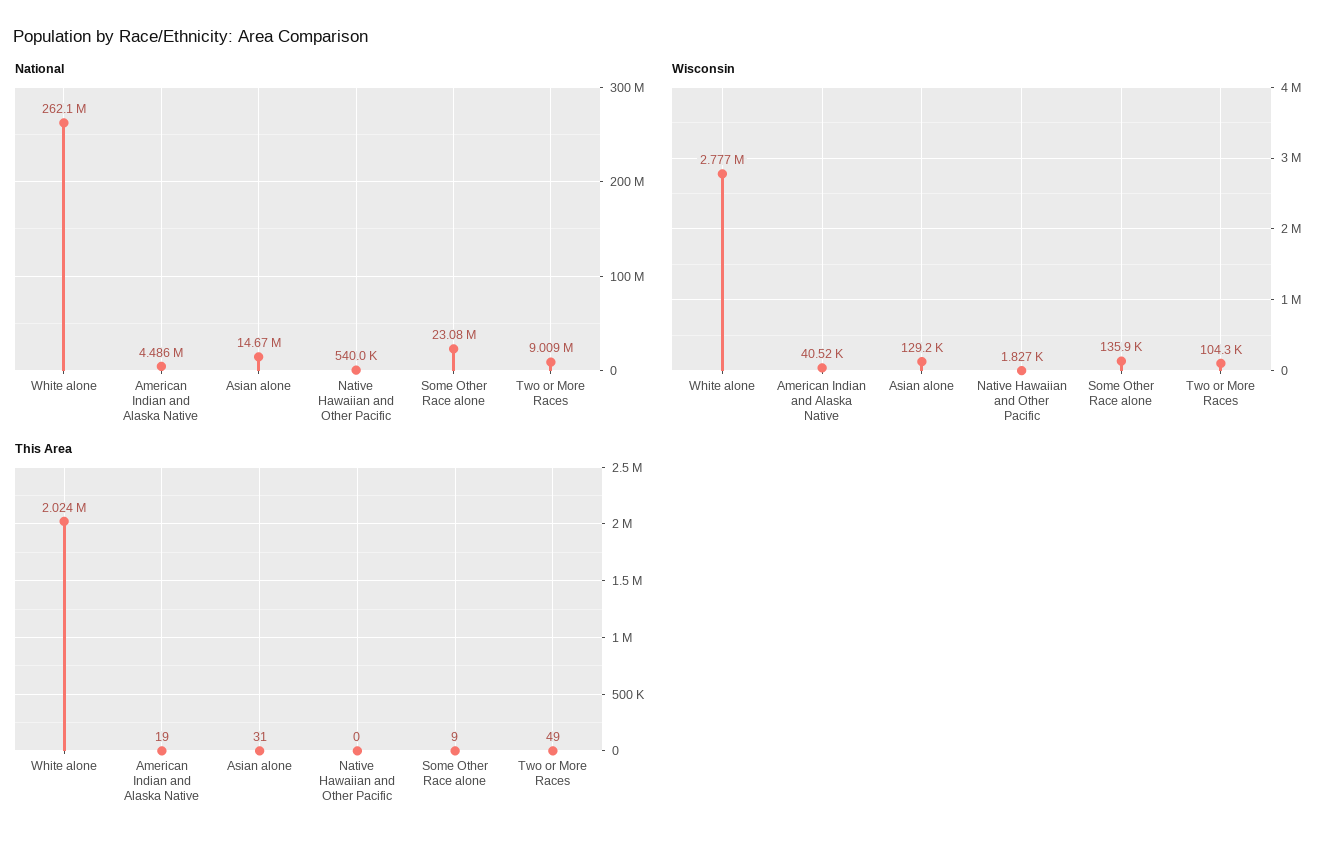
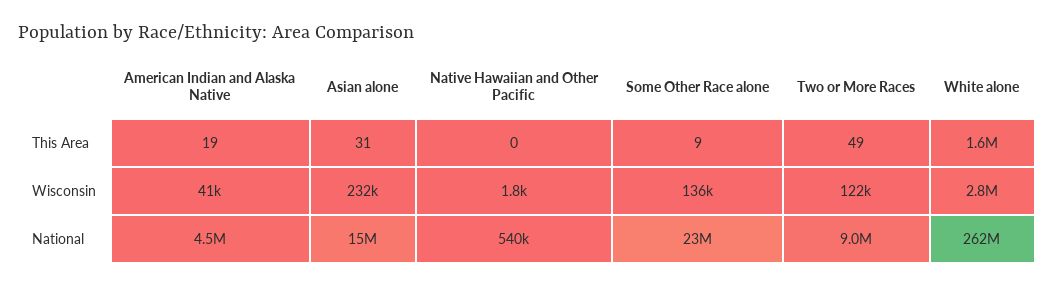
Wisconsin, Asian alone: 129200 -> 232000
Wisconsin, Two or More Races: 104300 -> 122000
This Area, White alone: 2024000 -> 1600000

